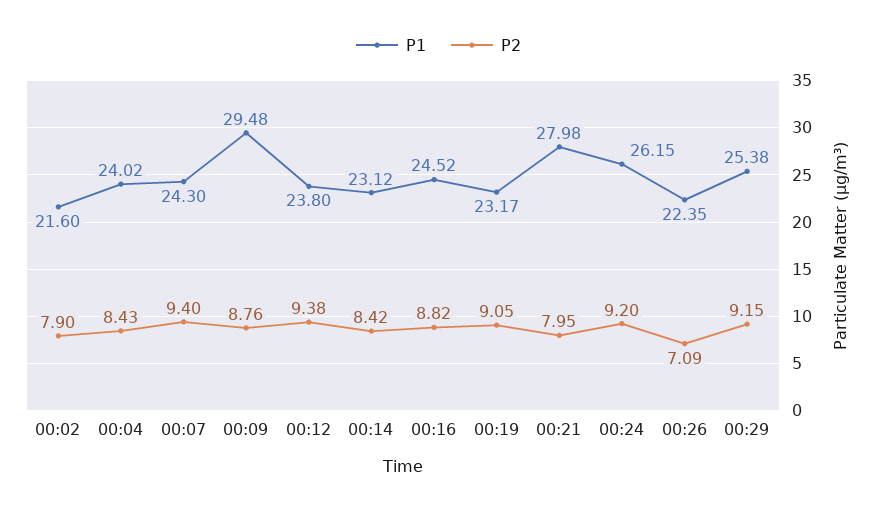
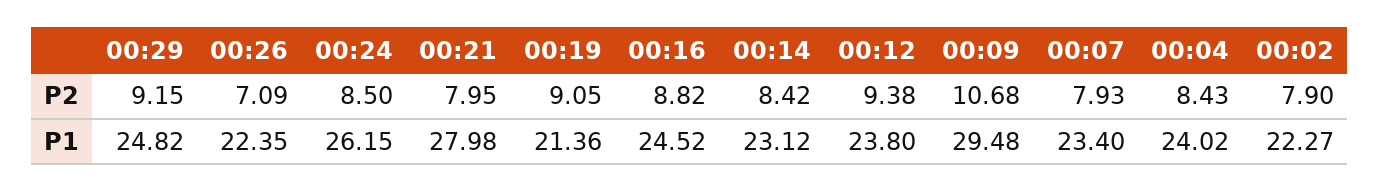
P1, 00:02: 21.6 -> 22.27
P1, 00:07: 24.3 -> 23.4
P2, 00:07: 9.4 -> 7.93
P2, 00:09: 8.76 -> 10.68
P1, 00:19: 23.17 -> 21.36
P2, 00:24: 9.2 -> 8.5
P1, 00:29: 25.38 -> 24.82

